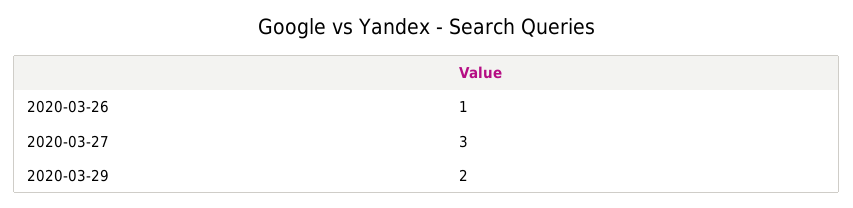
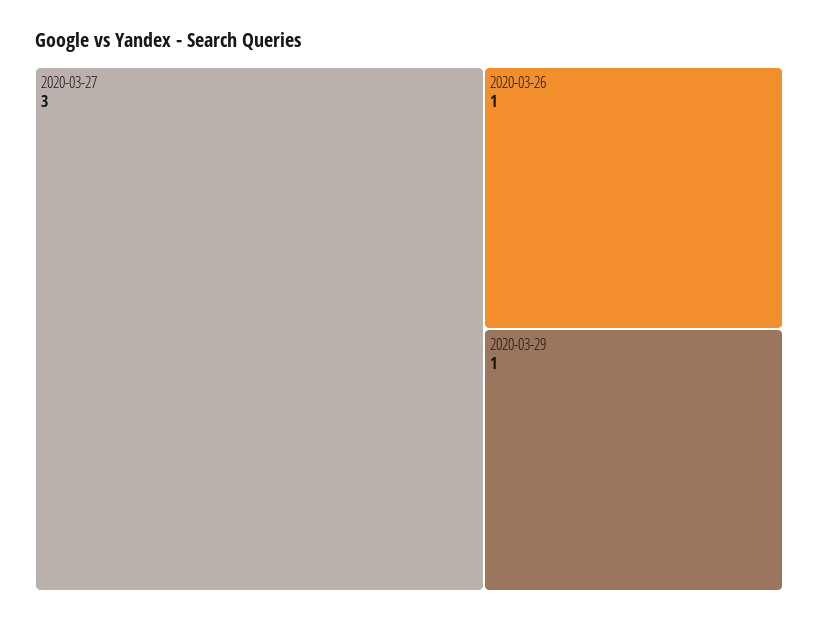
2020-03-29: 2 -> 1

